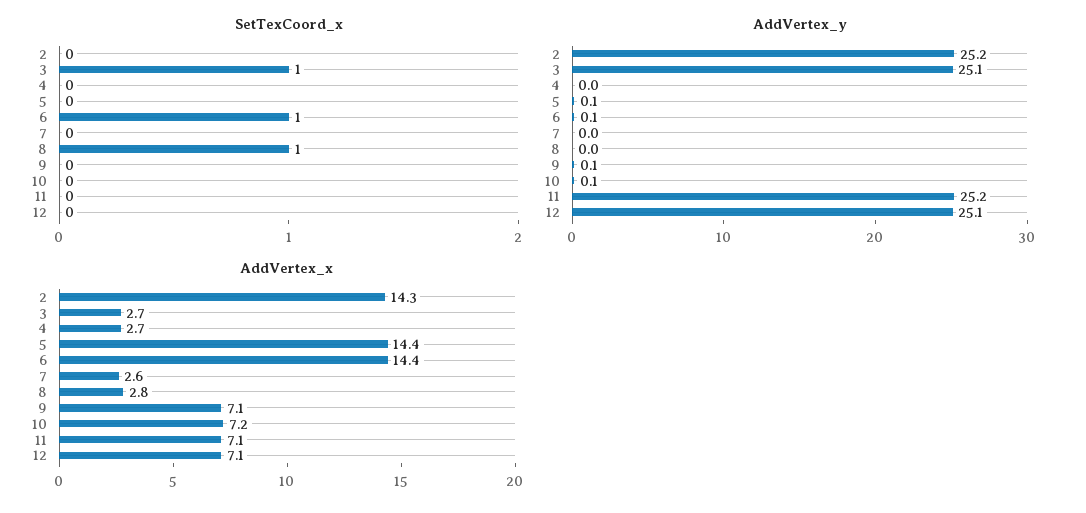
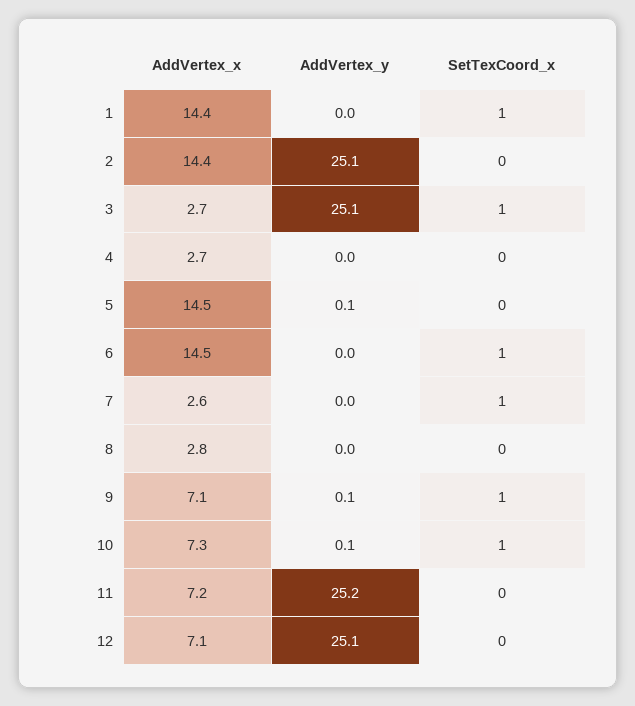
SetTexCoord_x, 7: 0 -> 1
SetTexCoord_x, 8: 1 -> 0
SetTexCoord_x, 9: 0 -> 1
SetTexCoord_x, 10: 0 -> 1
AddVertex_y, 2: 25.2 -> 25.1
AddVertex_y, 6: 0.1 -> 0
AddVertex_x, 2: 14.3 -> 14.4
AddVertex_x, 5: 14.4 -> 14.5
AddVertex_x, 6: 14.4 -> 14.5
AddVertex_x, 10: 7.2 -> 7.3
AddVertex_x, 11: 7.1 -> 7.2
AddVertex_x, 1: none -> 14.4
AddVertex_y, 1: none -> 0
SetTexCoord_x, 1: none -> 1

